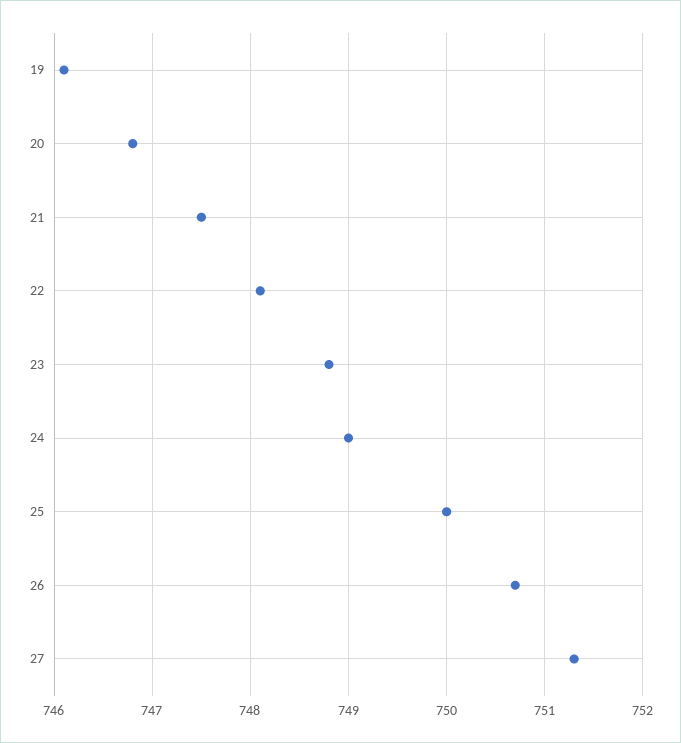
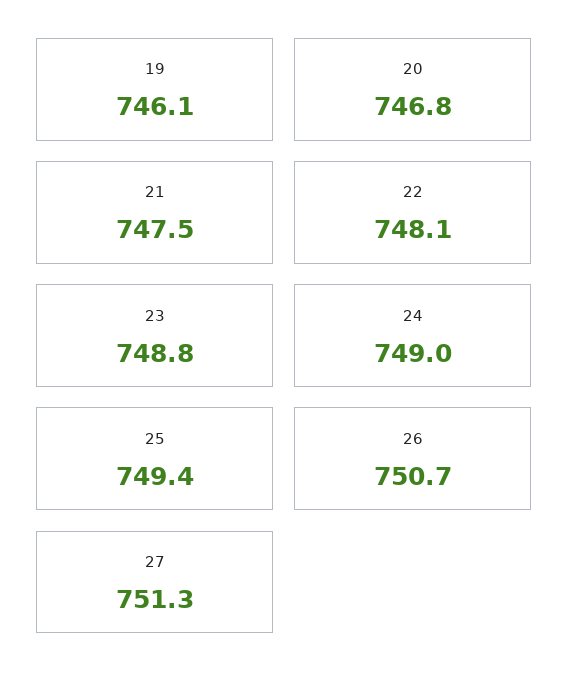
25: 750 -> 749.4

